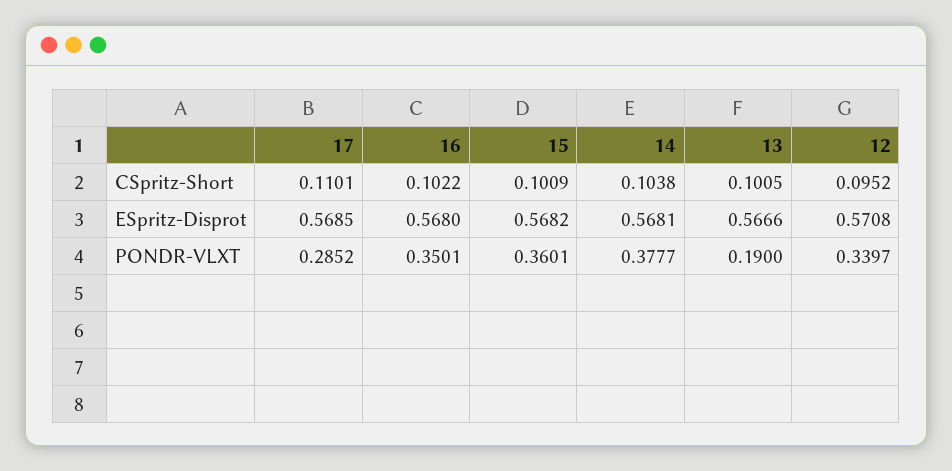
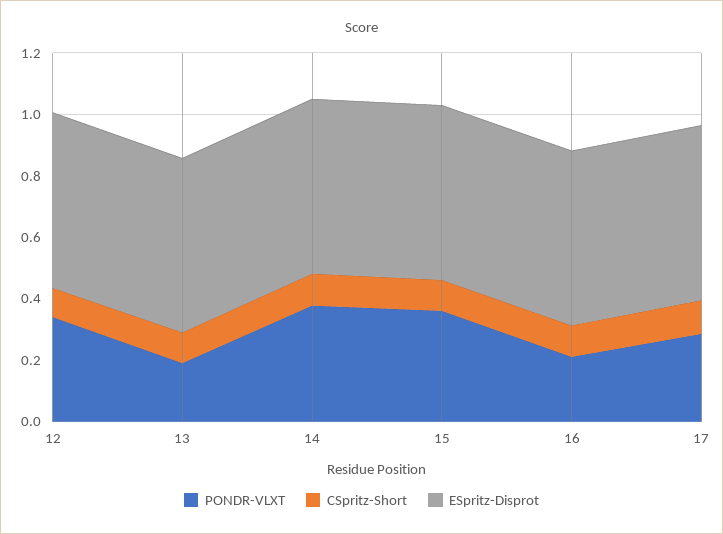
PONDR-VLXT, 16: 0.3501 -> 0.2

